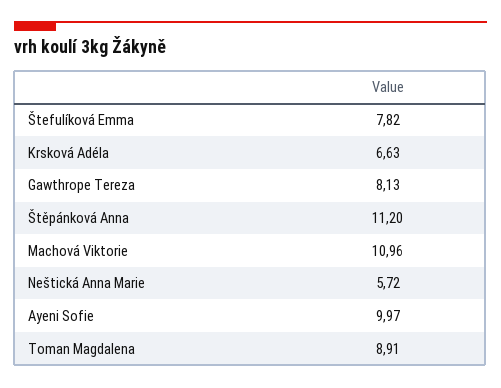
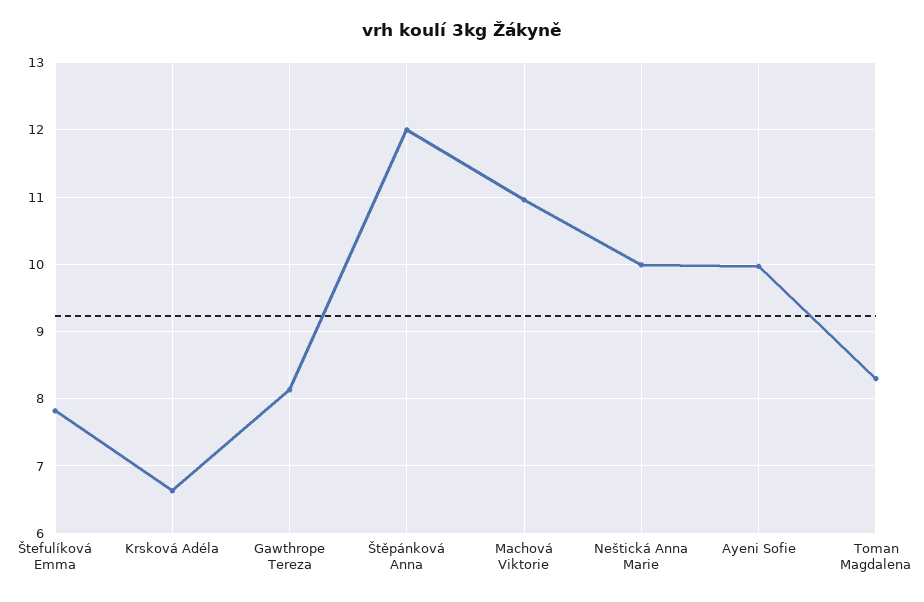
Štěpánková Anna: 11.2 -> 12
Neštická Anna Marie: 5.72 -> 10
Toman Magdalena: 8.91 -> 8.3

